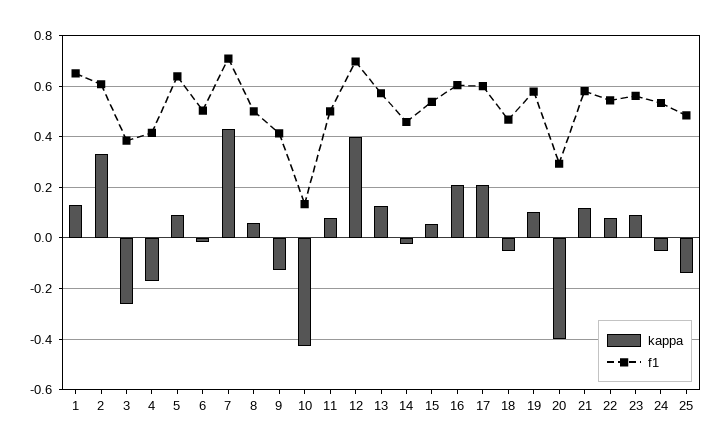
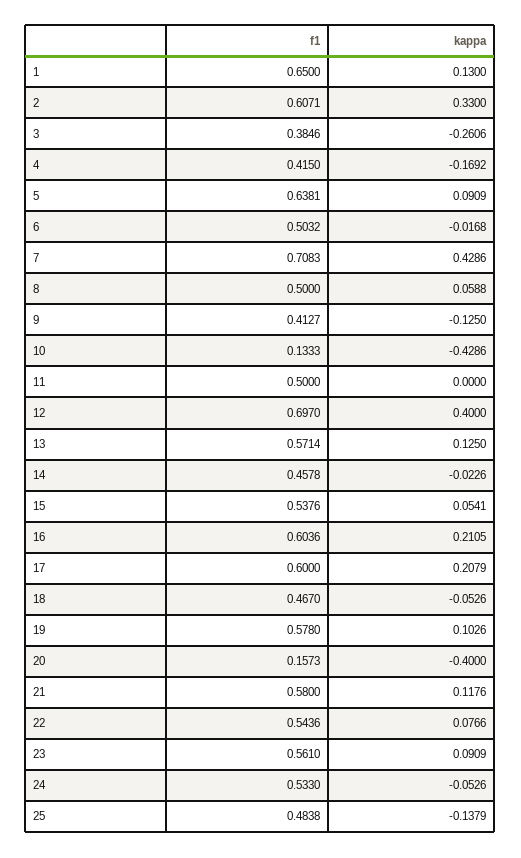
kappa, 11: 0.075 -> 0
f1, 20: 0.3 -> 0.1573

